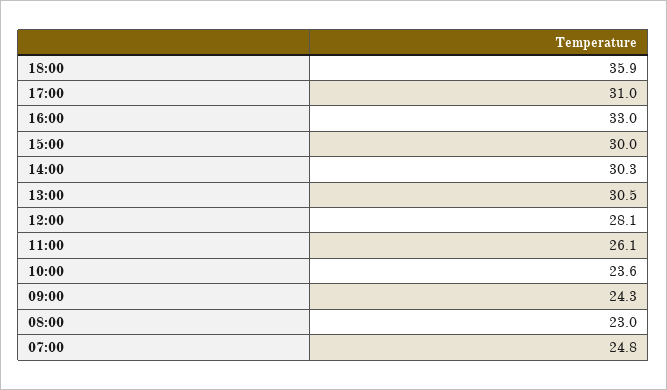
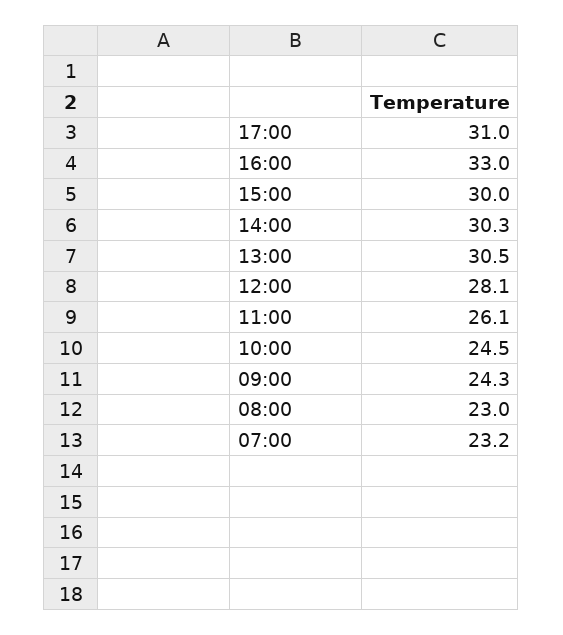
18:00: 35.9 -> none
10:00: 23.6 -> 24.5
07:00: 24.8 -> 23.2

